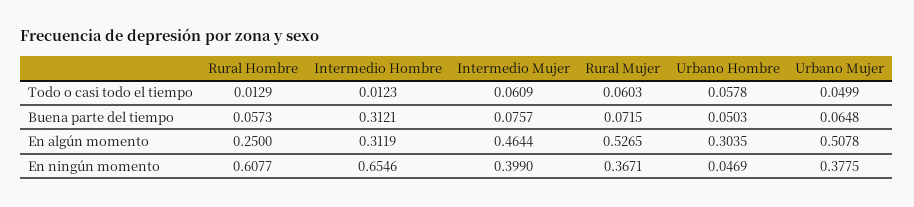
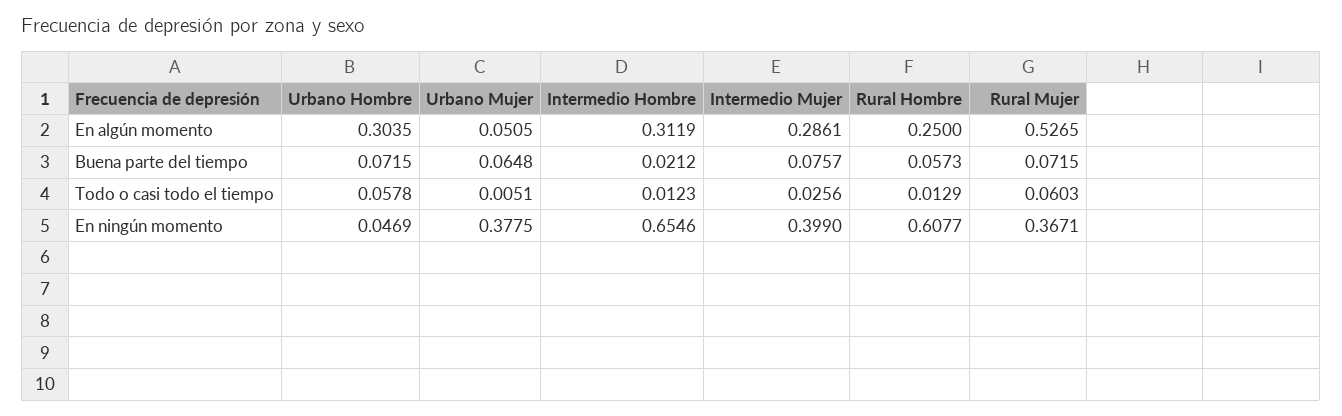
Intermedio Mujer, Todo o casi todo el tiempo: 0.0609 -> 0.0256
Urbano Mujer, Todo o casi todo el tiempo: 0.0499 -> 0.0051
Intermedio Hombre, Buena parte del tiempo: 0.3121 -> 0.0212
Urbano Hombre, Buena parte del tiempo: 0.0503 -> 0.0715
Intermedio Mujer, En algún momento: 0.4644 -> 0.2861
Urbano Mujer, En algún momento: 0.5078 -> 0.0505

